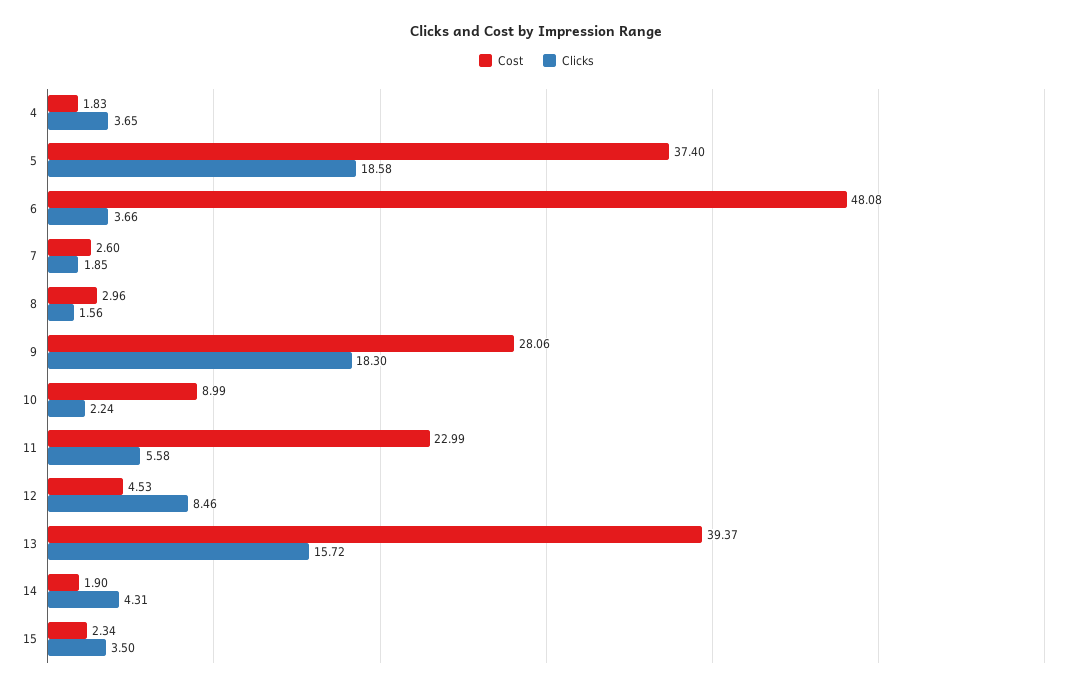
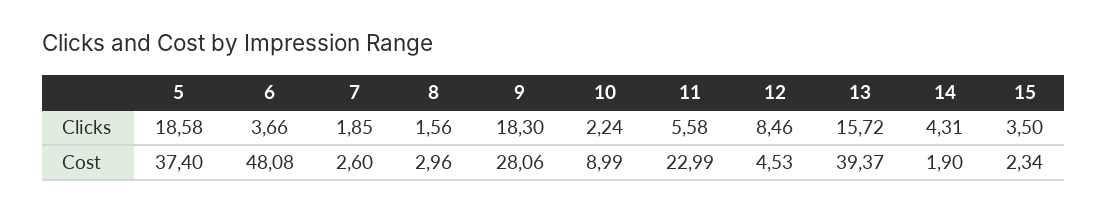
Cost, 4: 1.83 -> none
Clicks, 4: 3.65 -> none

